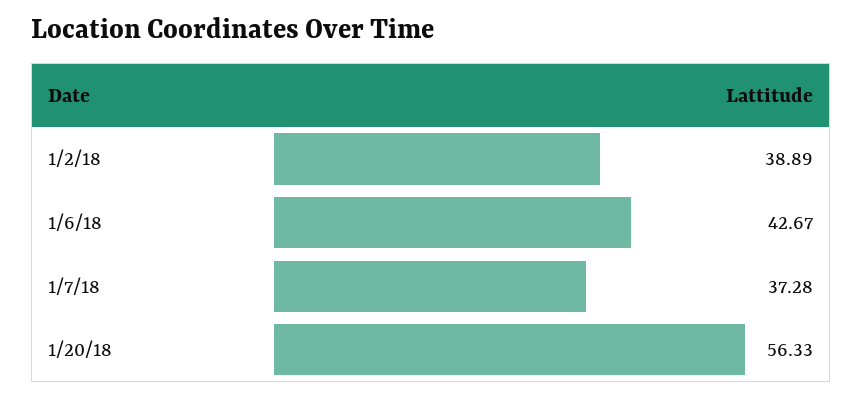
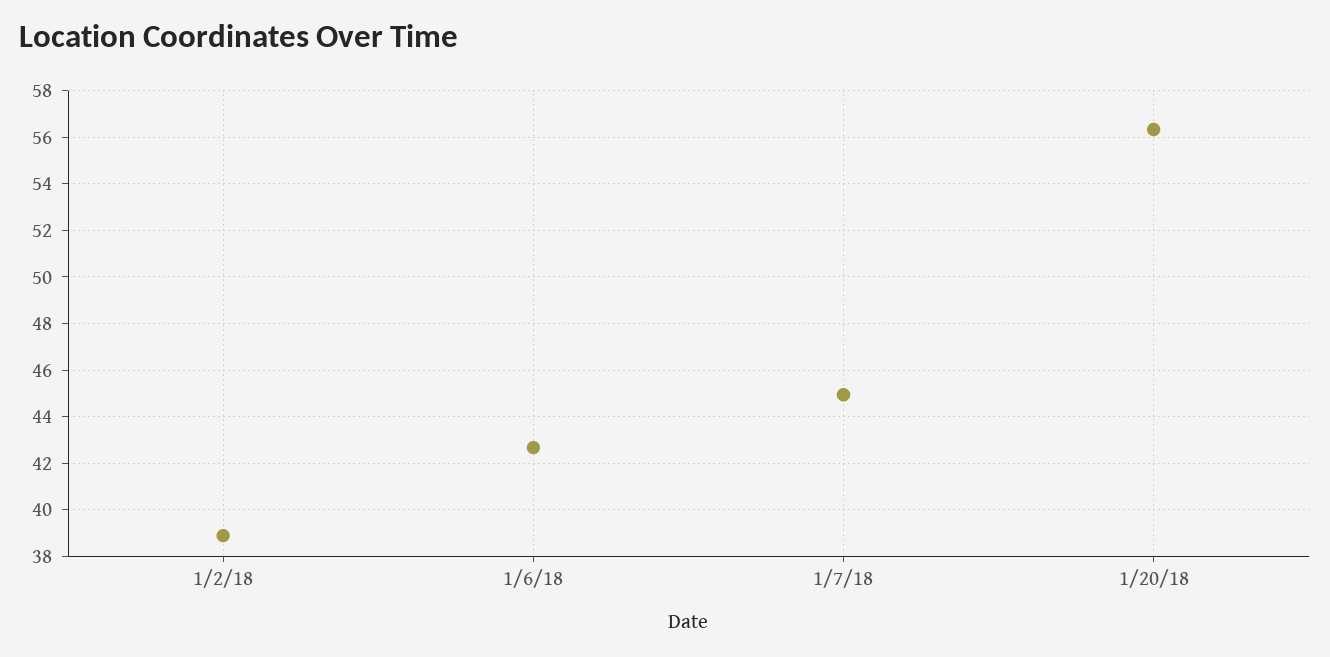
1/7/18: 37.28 -> 45

